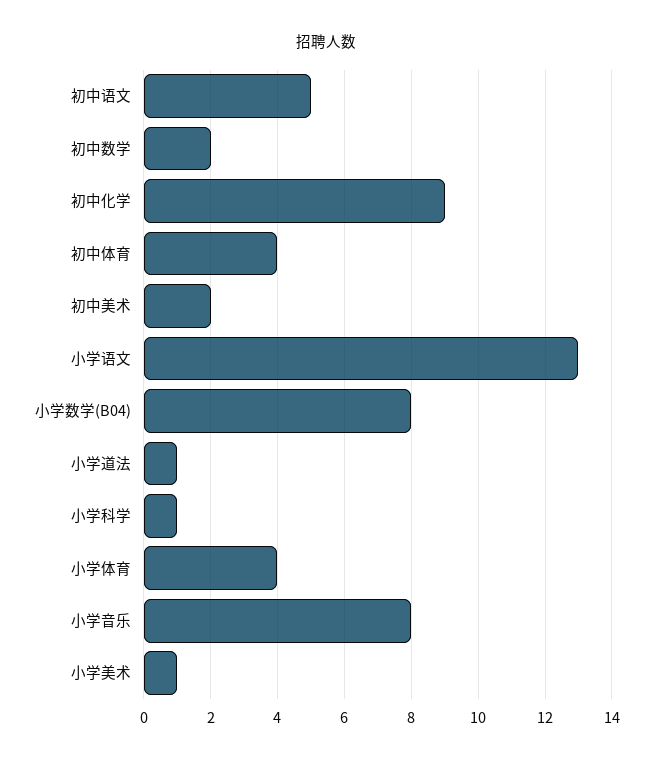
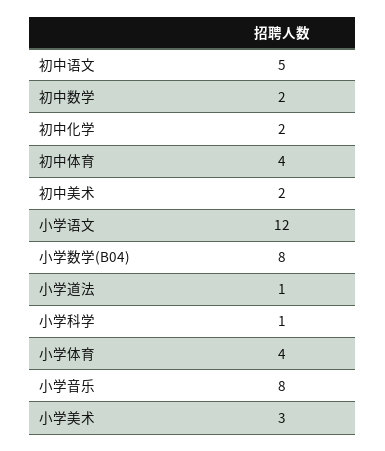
初中化学: 9 -> 2
小学语文: 13 -> 12
小学美术: 1 -> 3

